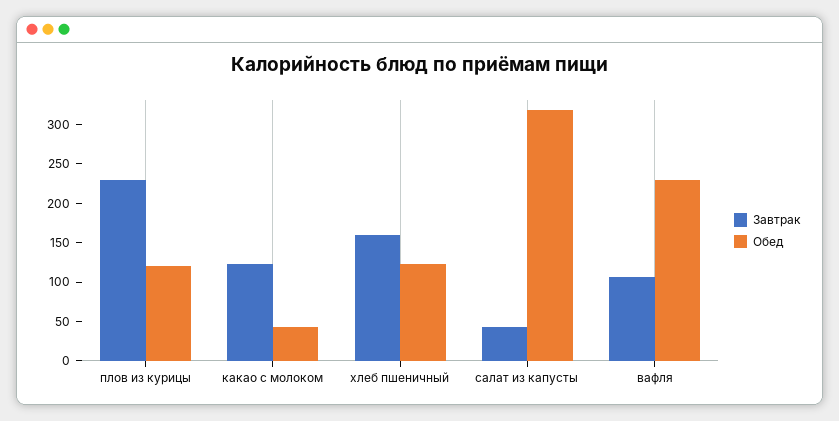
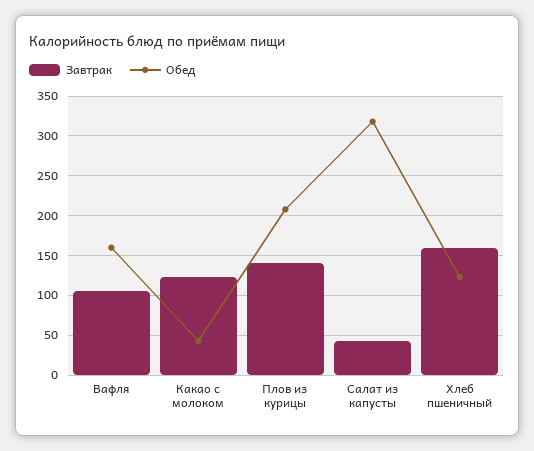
Завтрак, плов из курицы: 225 -> 140
Обед, плов из курицы: 125 -> 210
Обед, вафля: 225 -> 160

